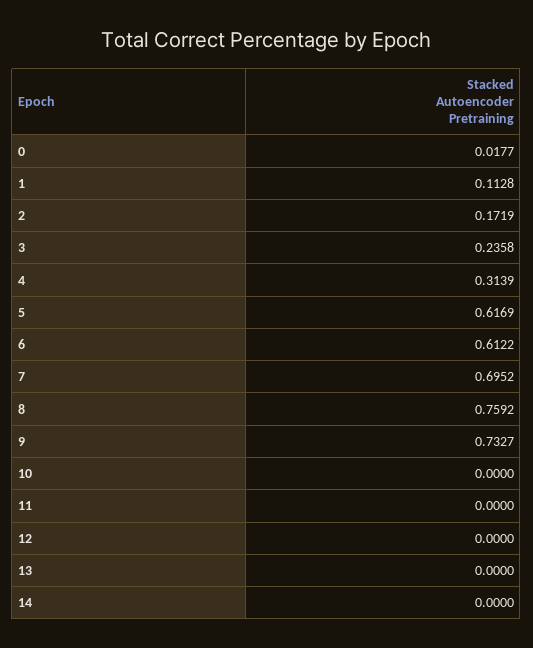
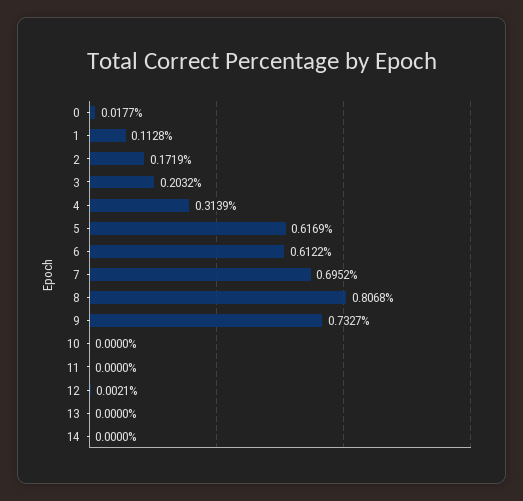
3: 0.2358 -> 0.2032
8: 0.7592 -> 0.8068
12: 0 -> 0.0021

